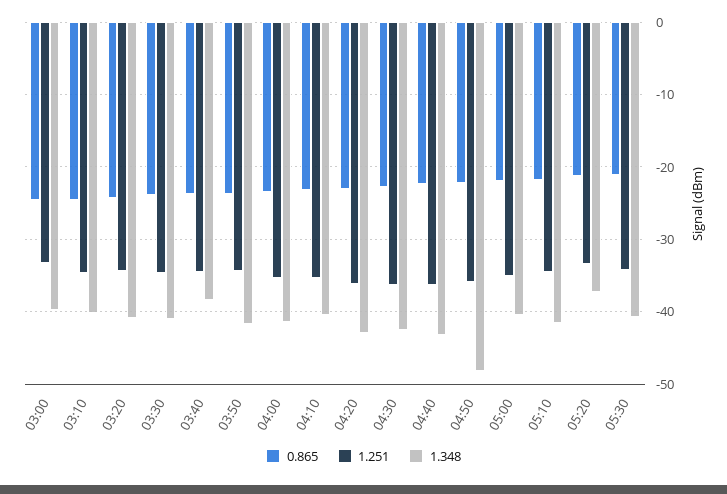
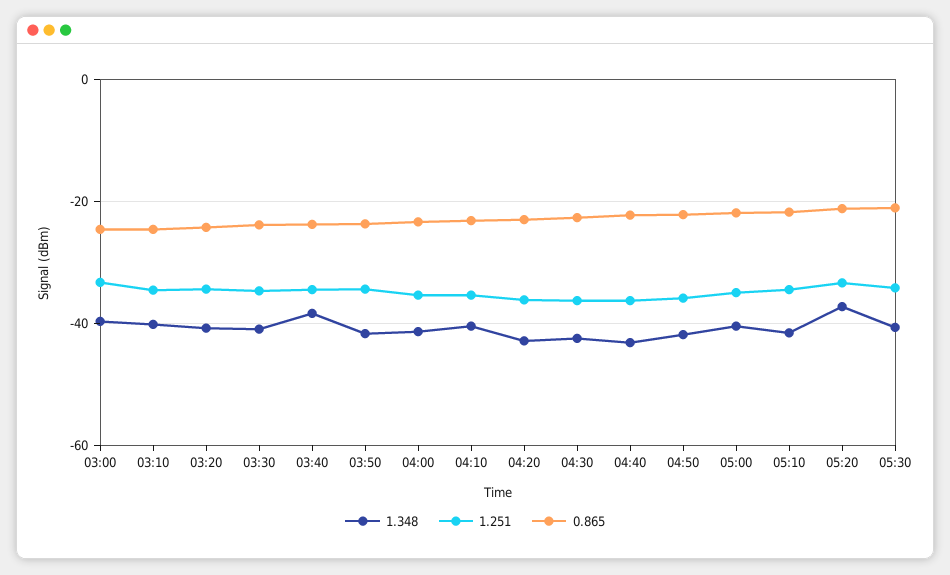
1.348, 04:50: -48 -> -42

